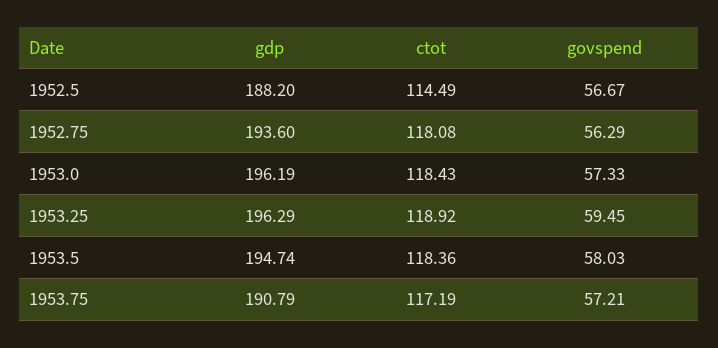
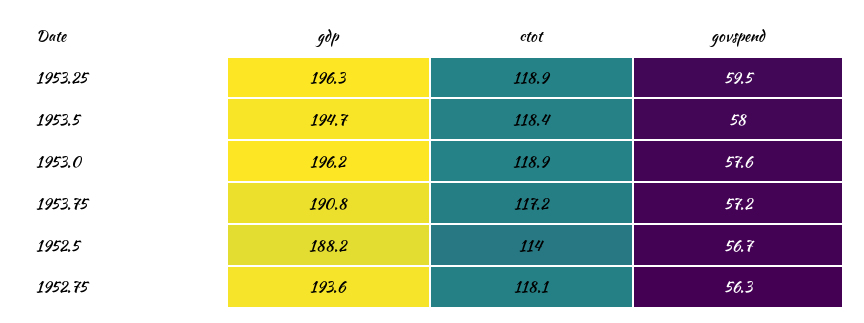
ctot, 1952.5: 114.49 -> 114
ctot, 1953.0: 118.43 -> 118.9
govspend, 1953.0: 57.33 -> 57.6

